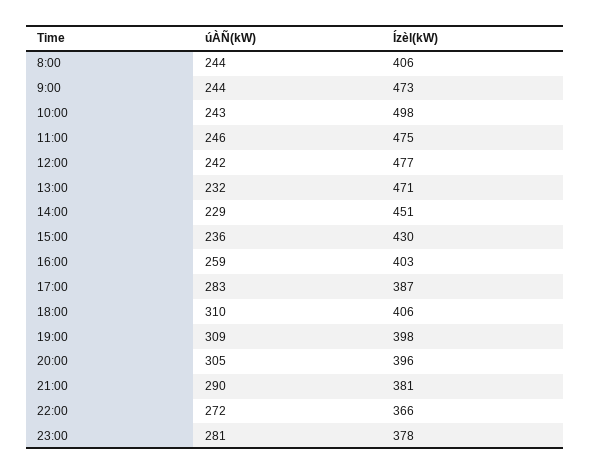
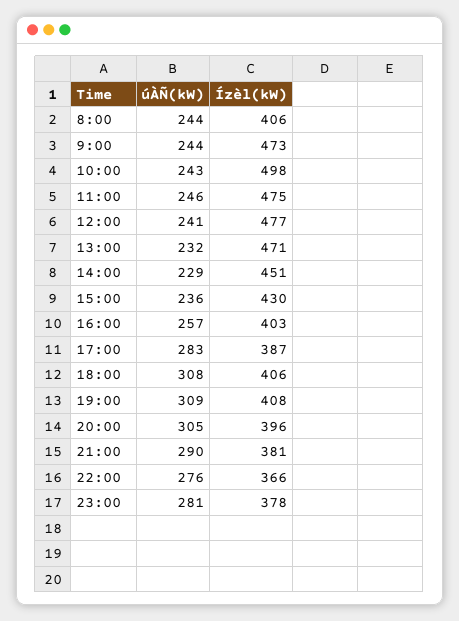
úÀÑ(kW), 12:00: 242 -> 241
úÀÑ(kW), 16:00: 259 -> 257
úÀÑ(kW), 18:00: 310 -> 308
Ízèl(kW), 19:00: 398 -> 408
úÀÑ(kW), 22:00: 272 -> 276

